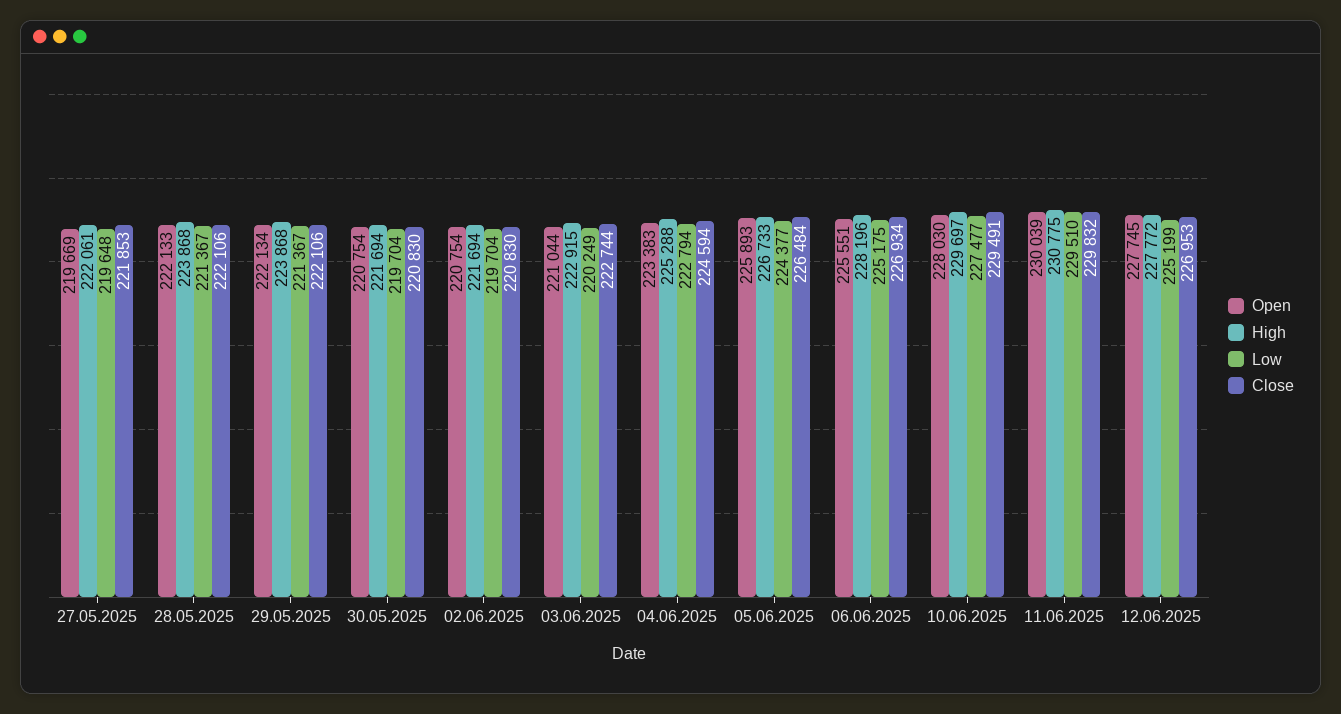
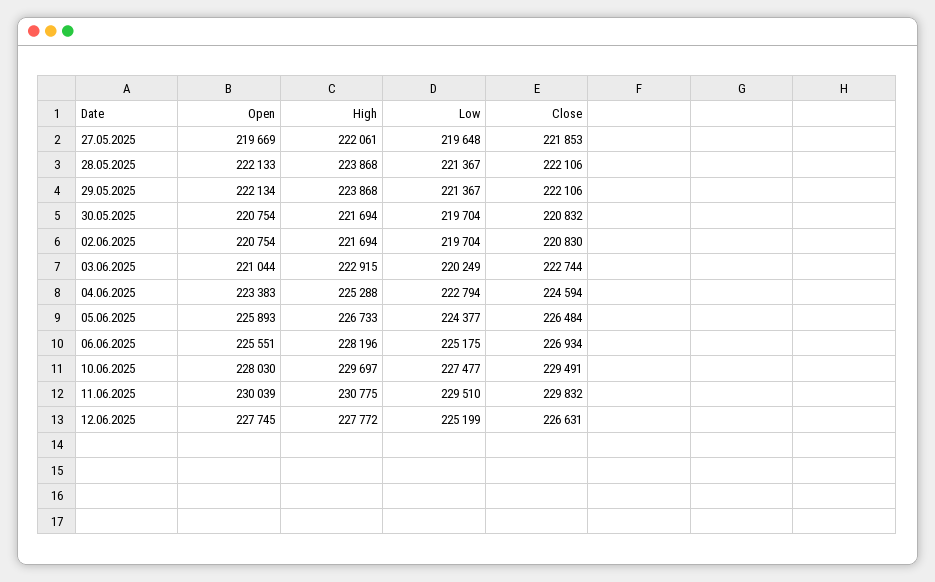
Close, 30.05.2025: 220830 -> 220832
Close, 12.06.2025: 226953 -> 226631

